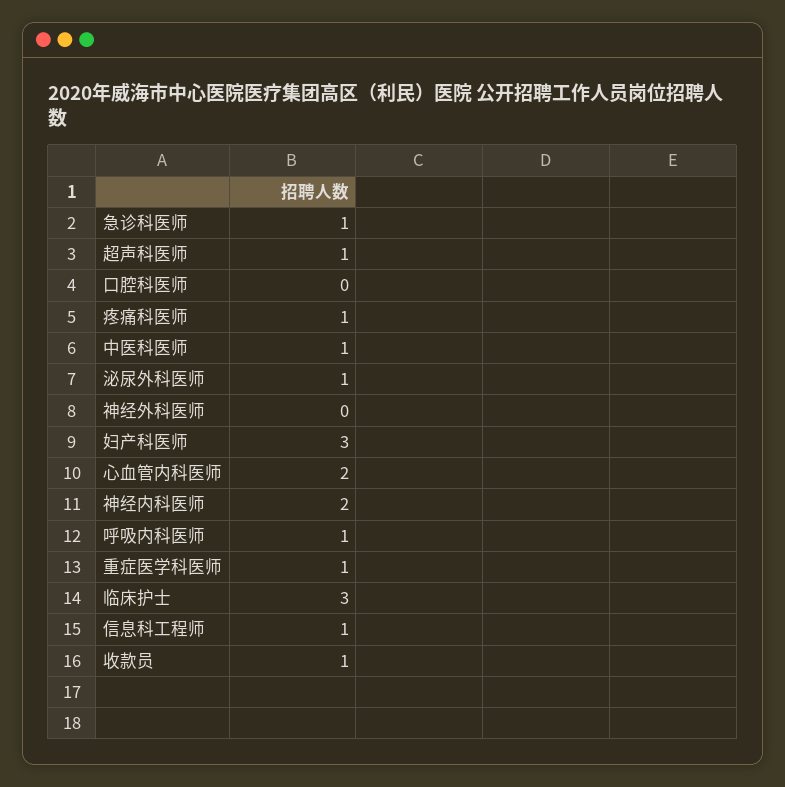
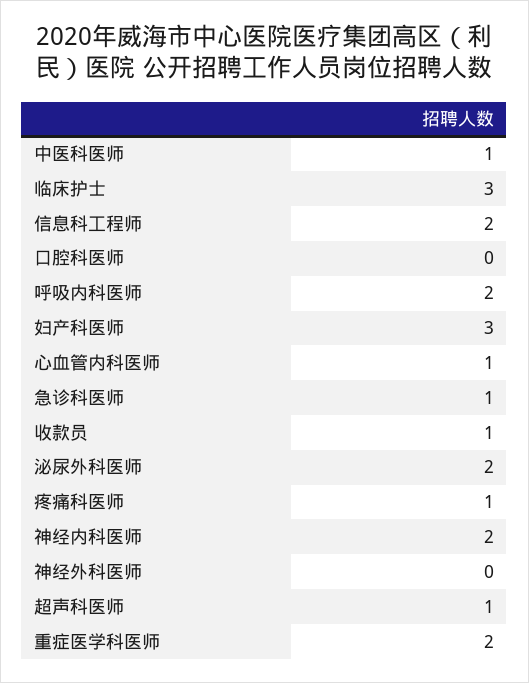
泌尿外科医师: 1 -> 2
心血管内科医师: 2 -> 1
呼吸内科医师: 1 -> 2
重症医学科医师: 1 -> 2
信息科工程师: 1 -> 2

